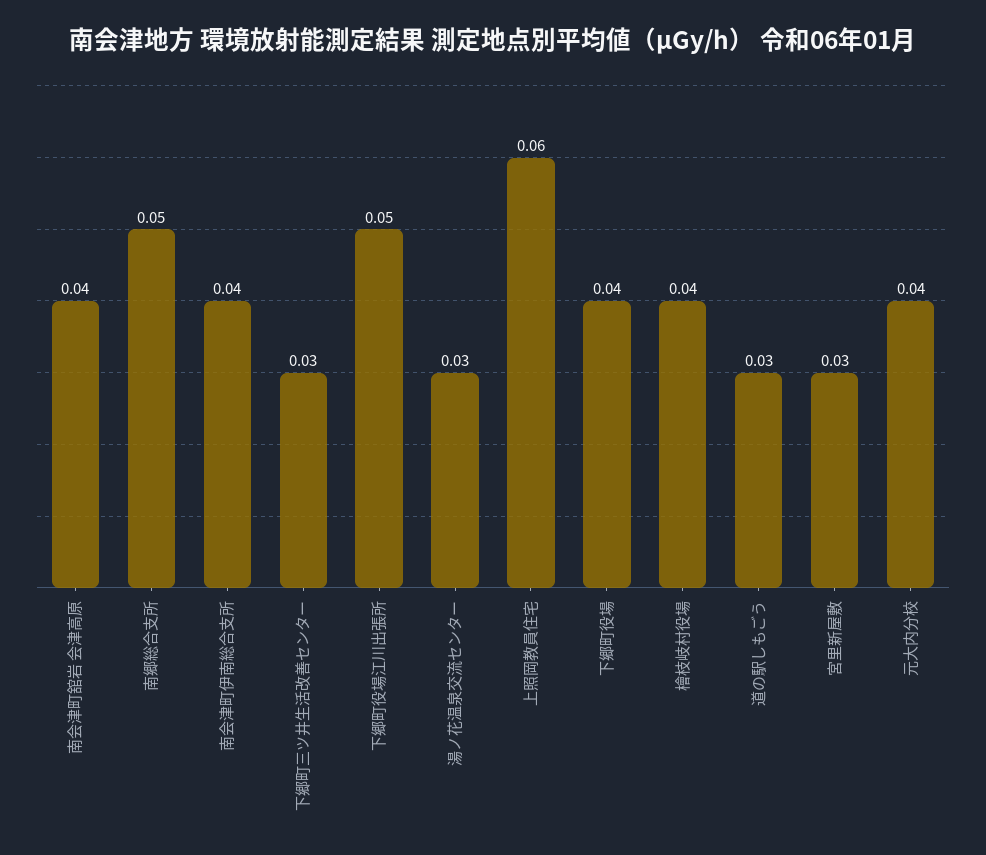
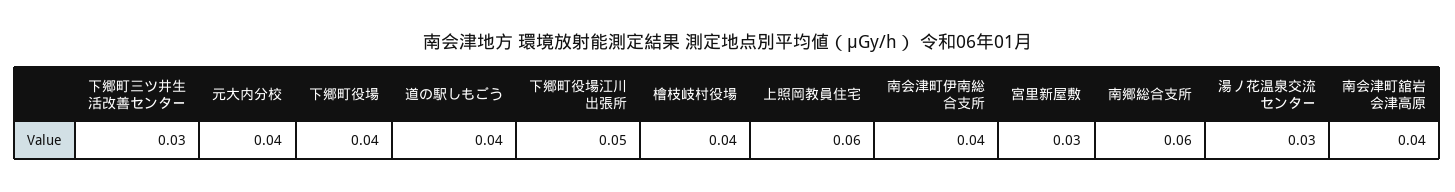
南郷総合支所: 0.05 -> 0.06
道の駅しもごう: 0.03 -> 0.04

